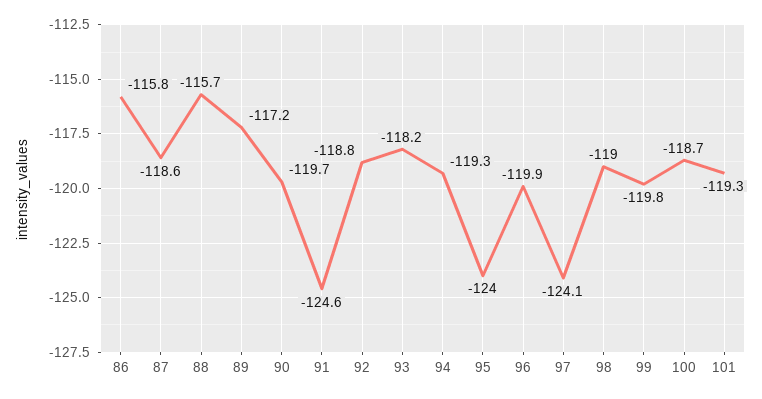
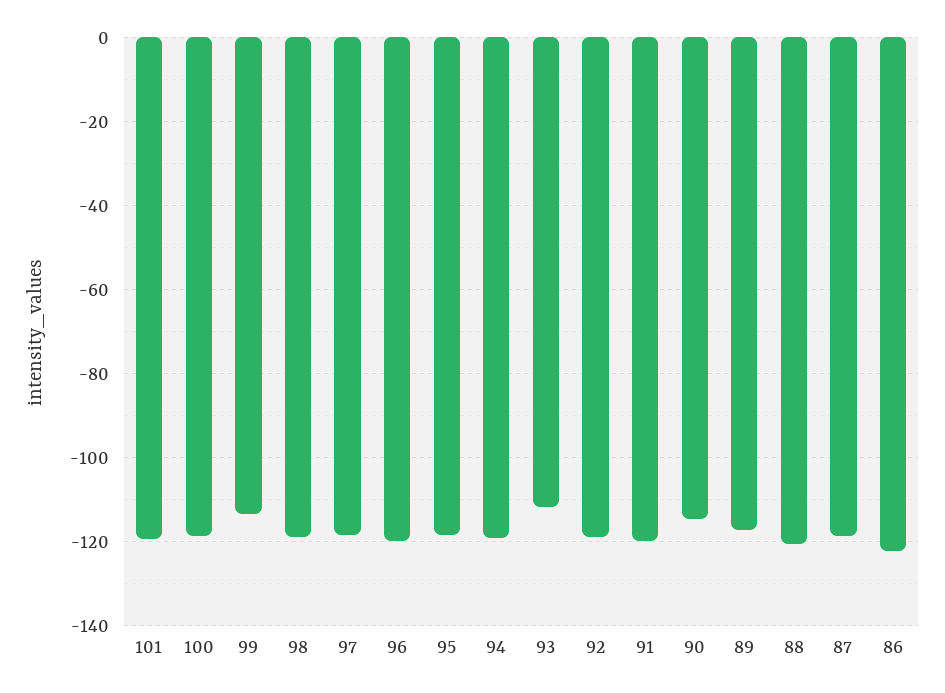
86: -115.8 -> -122
88: -115.7 -> -120
90: -119.7 -> -114
91: -124.6 -> -120
93: -118.2 -> -112
95: -124 -> -118
97: -124.1 -> -118
99: -119.8 -> -114

